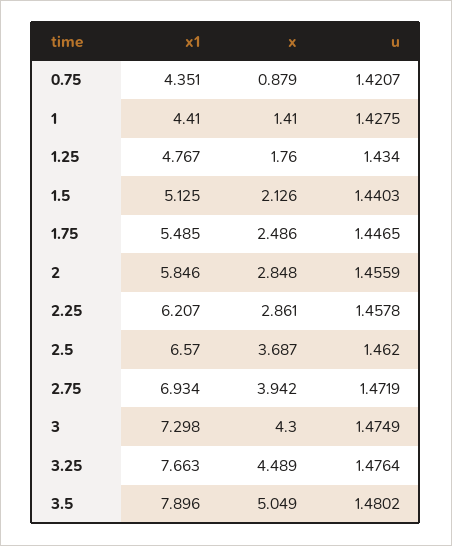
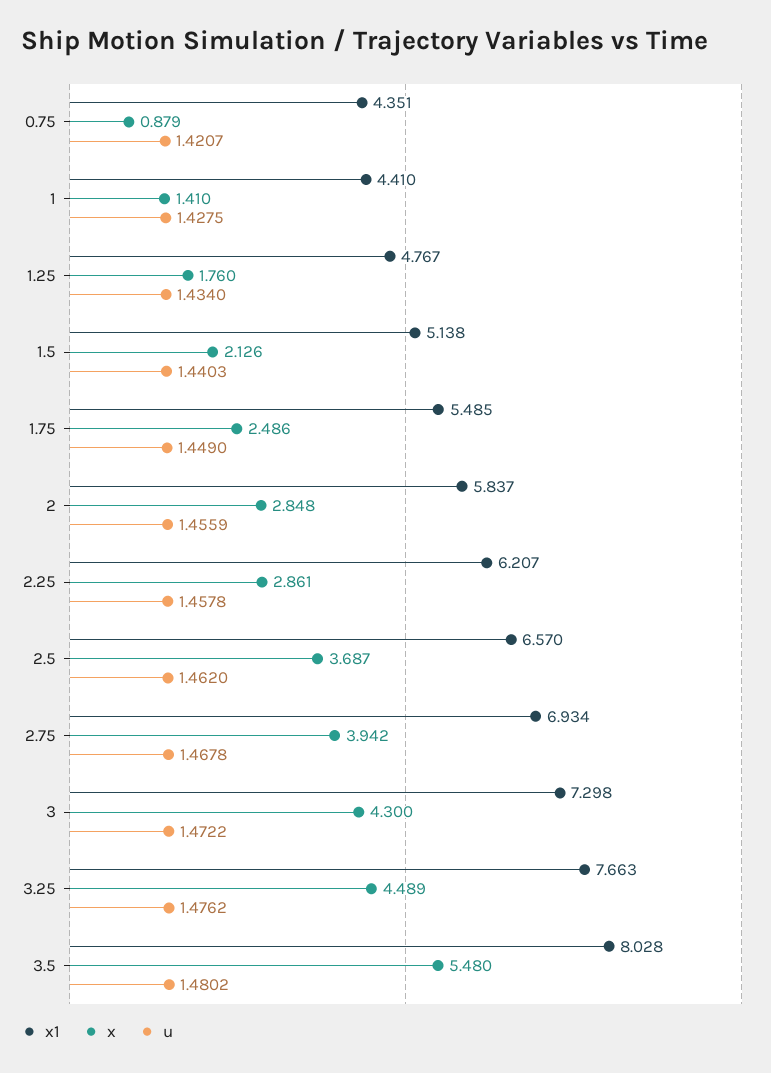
x1, 1.5: 5.125 -> 5.138
u, 1.75: 1.4465 -> 1.449
x1, 2: 5.846 -> 5.837
u, 2.75: 1.4719 -> 1.4678
u, 3: 1.4749 -> 1.4722
u, 3.25: 1.4764 -> 1.4762
x1, 3.5: 7.896 -> 8.028
x, 3.5: 5.049 -> 5.48

